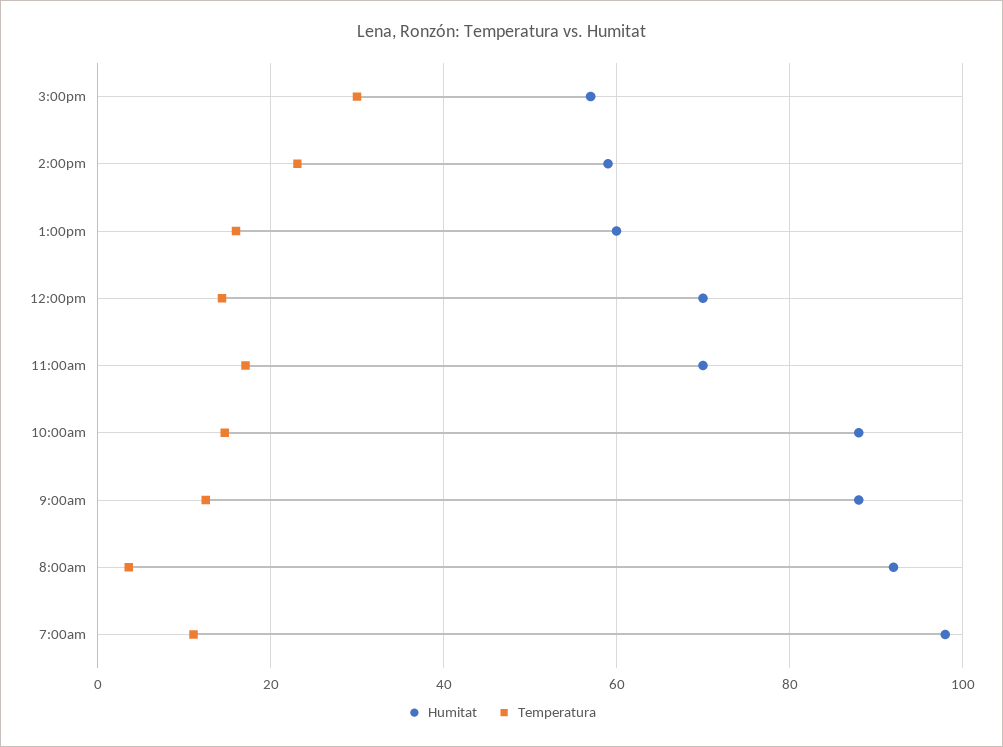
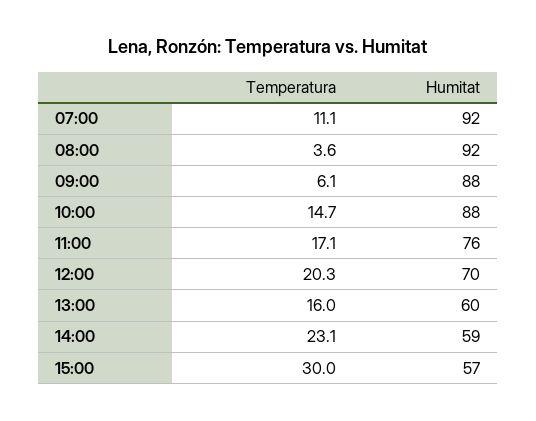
Temperatura, 12:00pm: 14 -> 20.3
Humitat, 11:00am: 70 -> 76
Temperatura, 9:00am: 12 -> 6.1
Humitat, 7:00am: 98 -> 92

